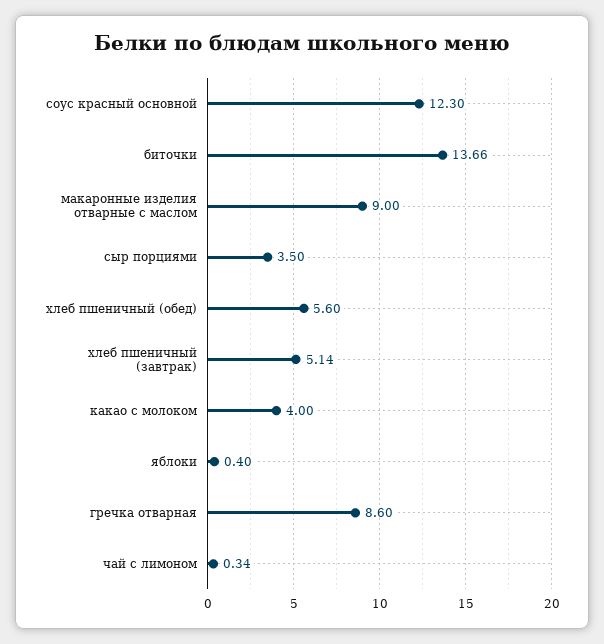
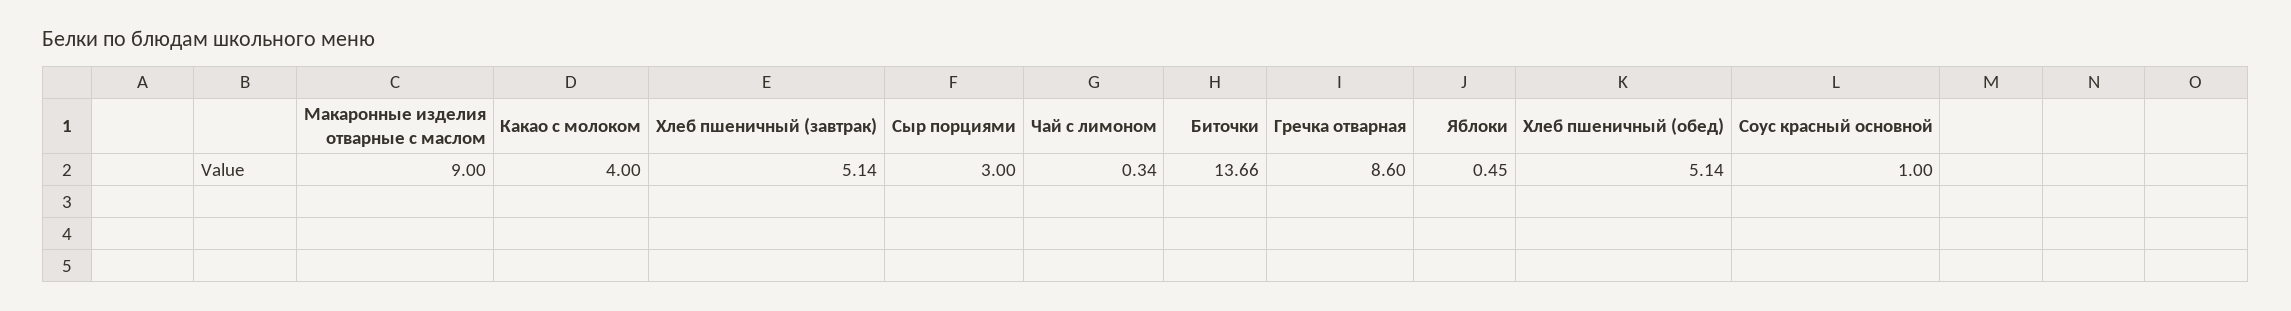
соус красный основной: 12.3 -> 1
сыр порциями: 3.5 -> 3
хлеб пшеничный (обед): 5.6 -> 5.14
яблоки: 0.4 -> 0.45

